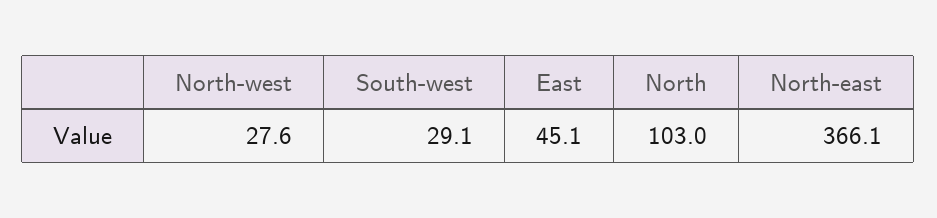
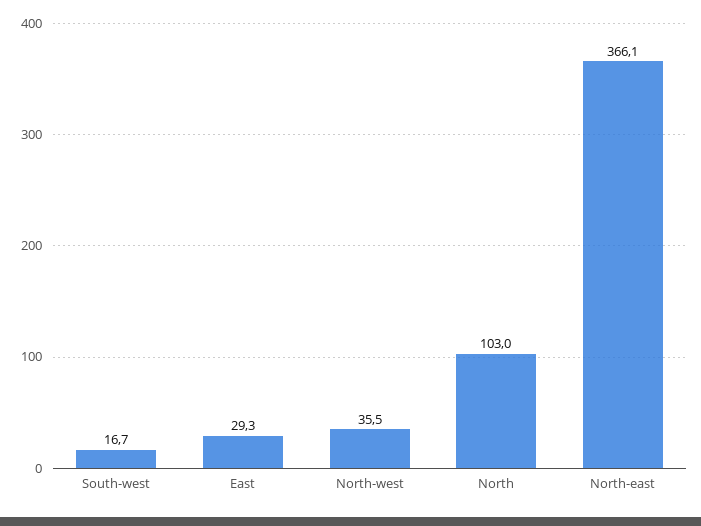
North-west: 27.6 -> 35.5
South-west: 29.1 -> 16.7
East: 45.1 -> 29.3

